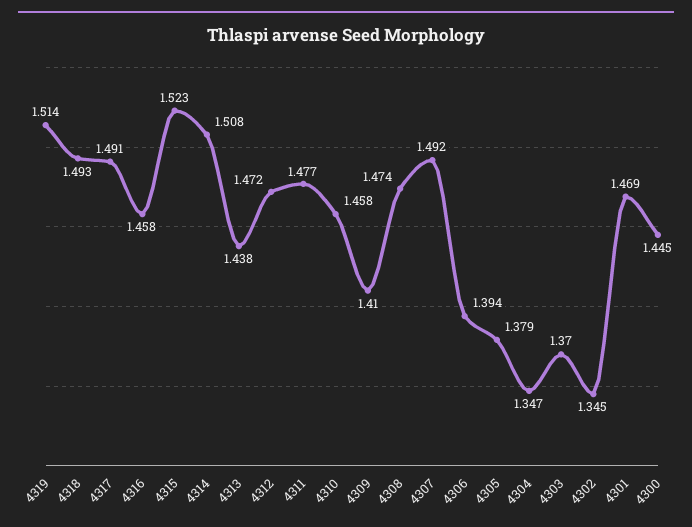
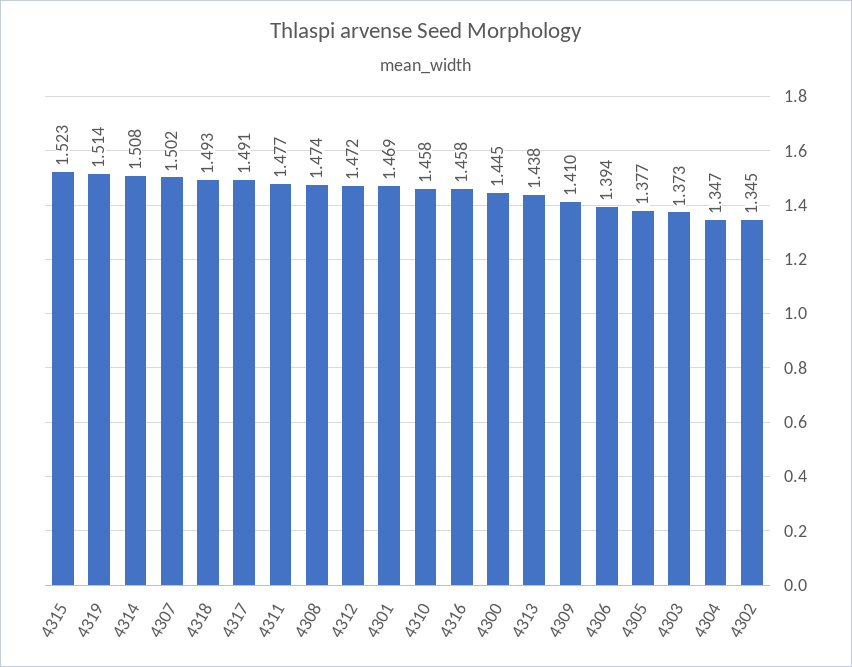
4307: 1.492 -> 1.502
4305: 1.379 -> 1.377
4303: 1.37 -> 1.373

